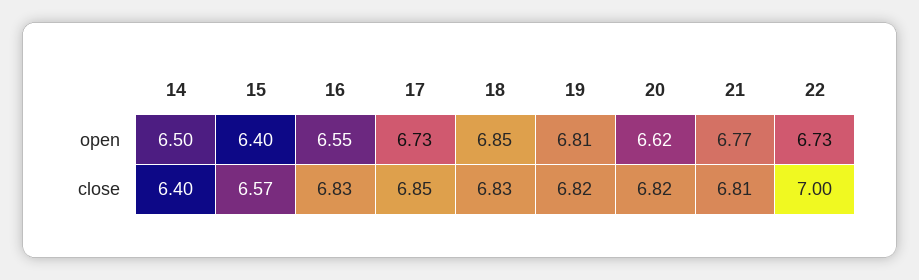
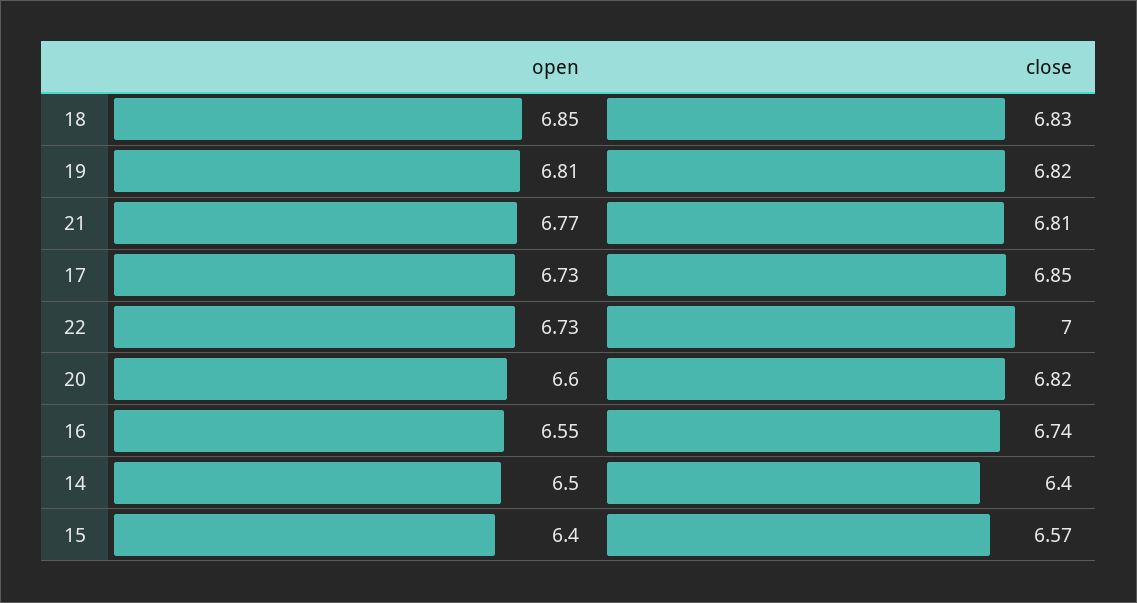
20, open: 6.62 -> 6.6
16, close: 6.83 -> 6.74

